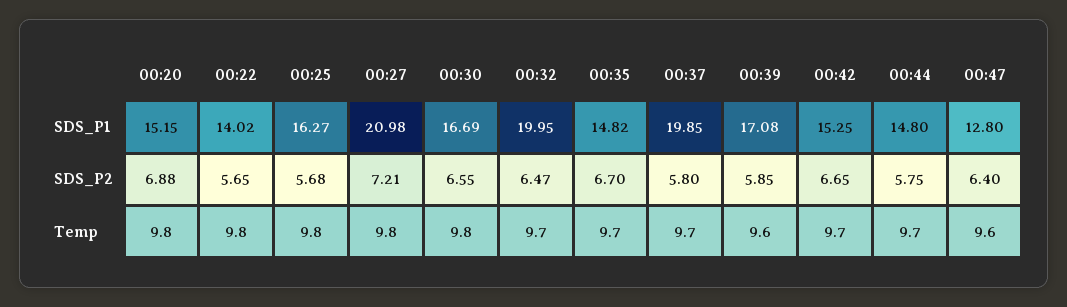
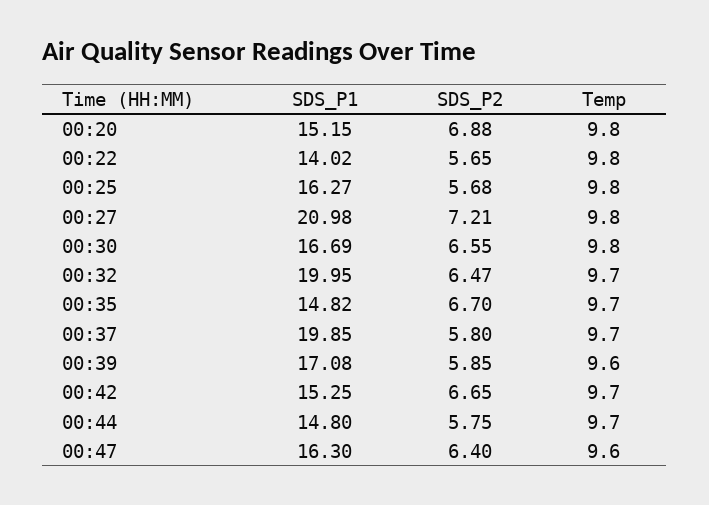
00:47, SDS_P1: 12.8 -> 16.3

